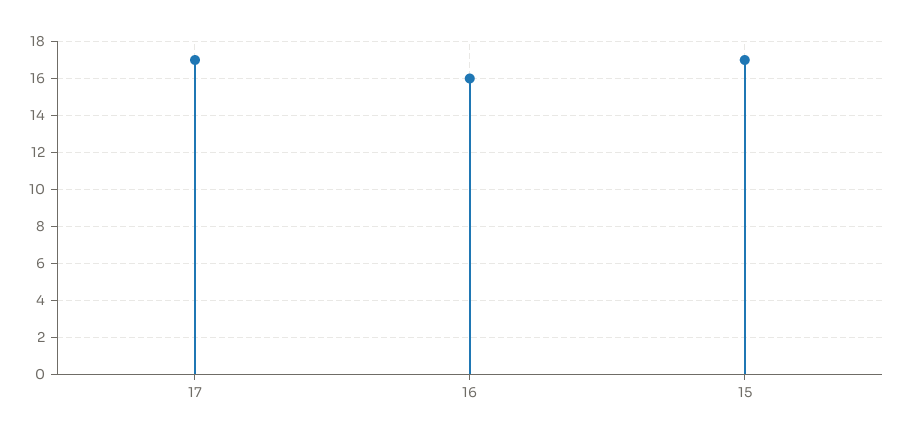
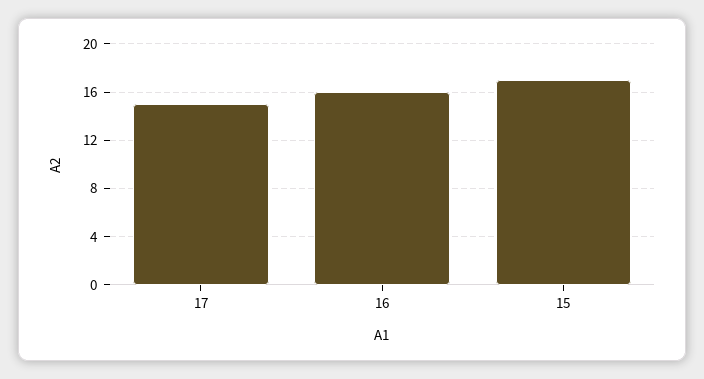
17: 17 -> 15

